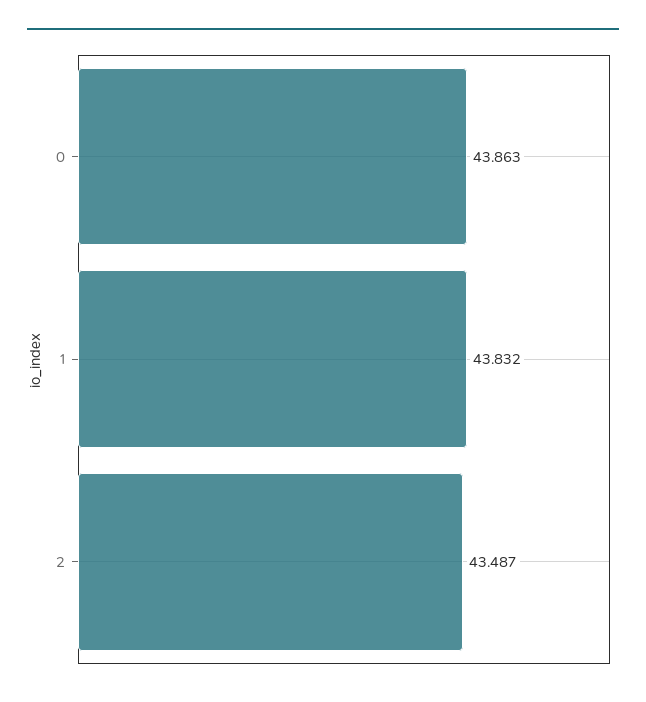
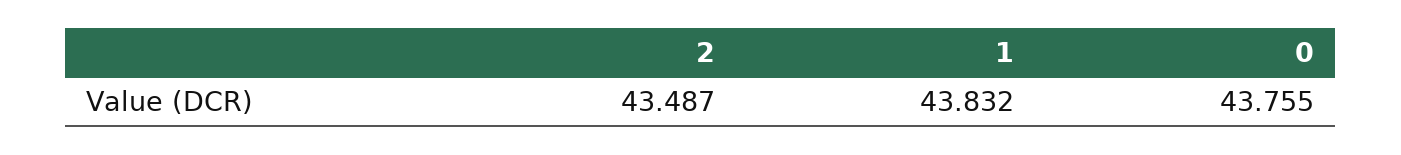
0: 43.863 -> 43.755

